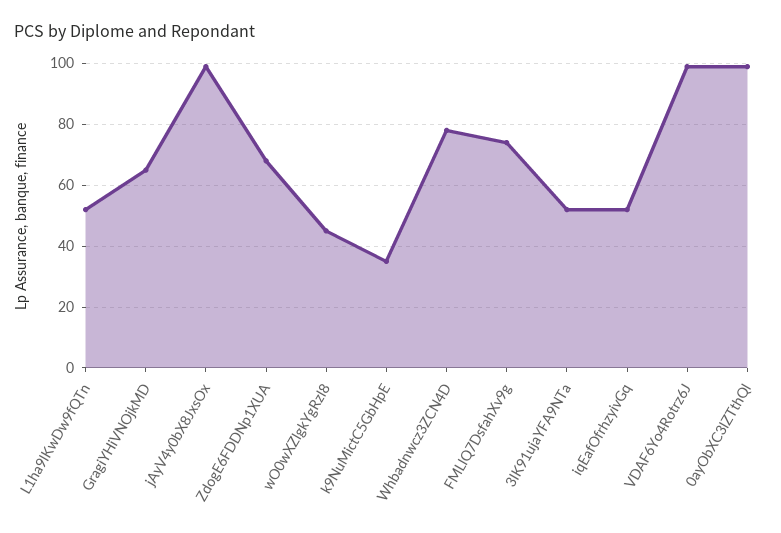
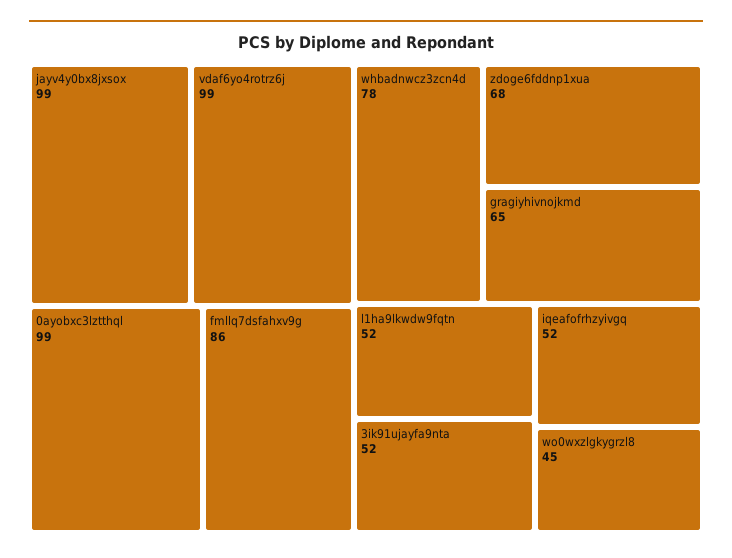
k9NuMictC5GbHpE: 35 -> none
FMLlQ7DsfahXv9g: 75 -> 86

